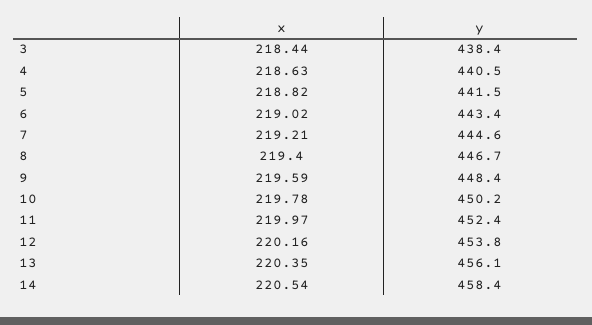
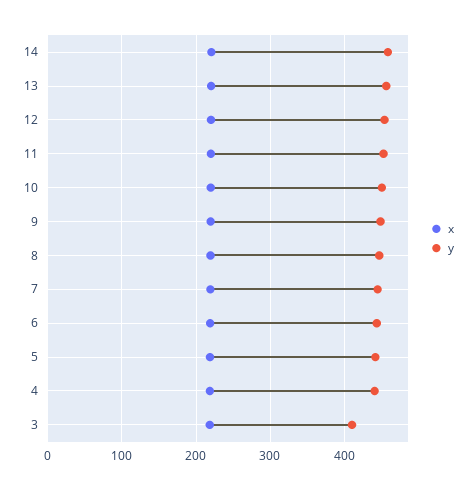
y, 3: 438.4 -> 410

